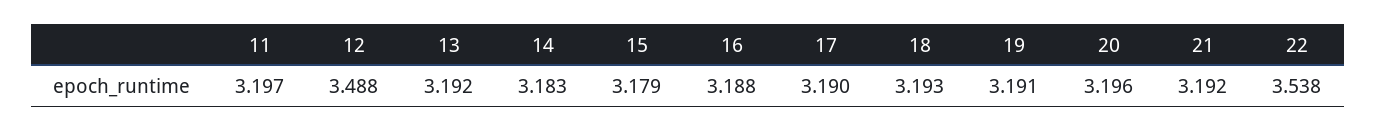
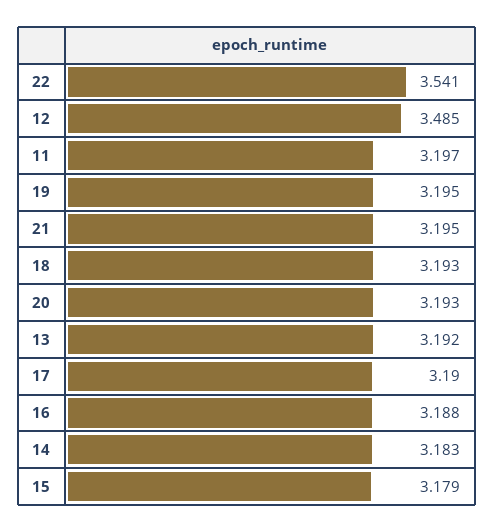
12: 3.488 -> 3.485
19: 3.191 -> 3.195
20: 3.196 -> 3.193
21: 3.192 -> 3.195
22: 3.538 -> 3.541

